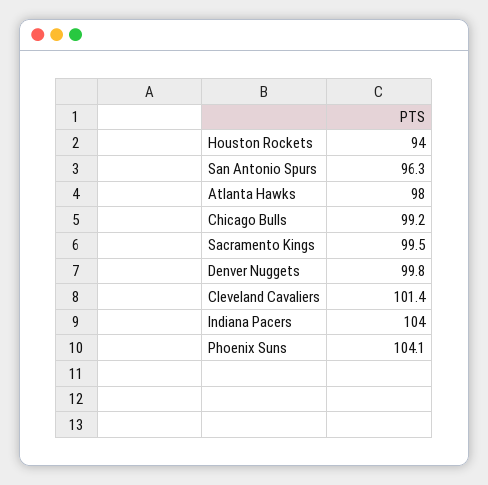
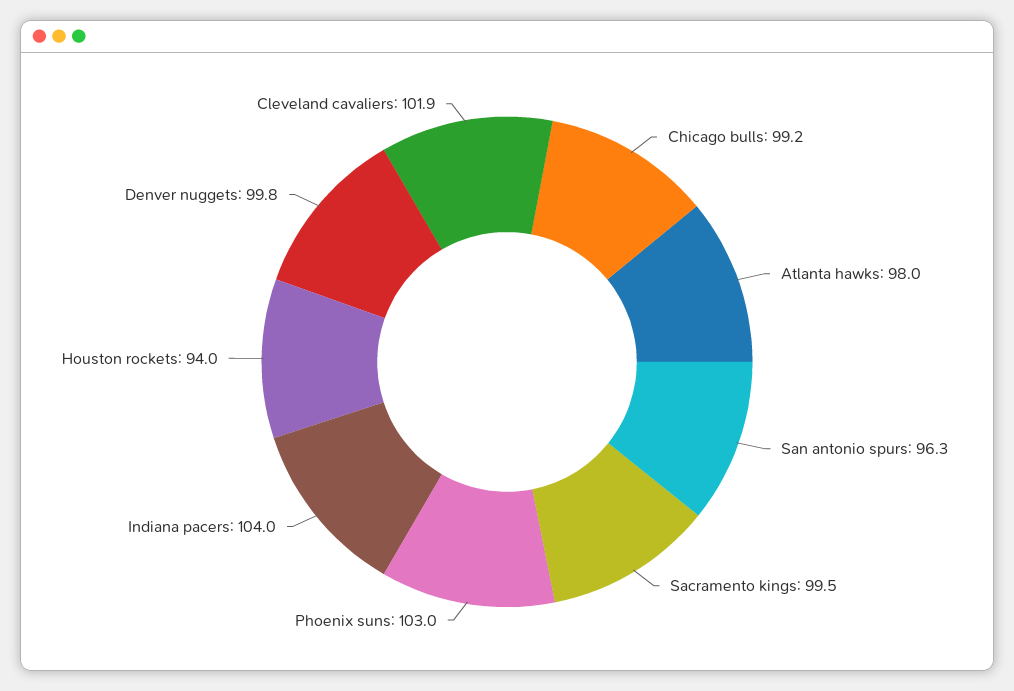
Cleveland Cavaliers: 101.4 -> 101.9
Phoenix Suns: 104.1 -> 103

